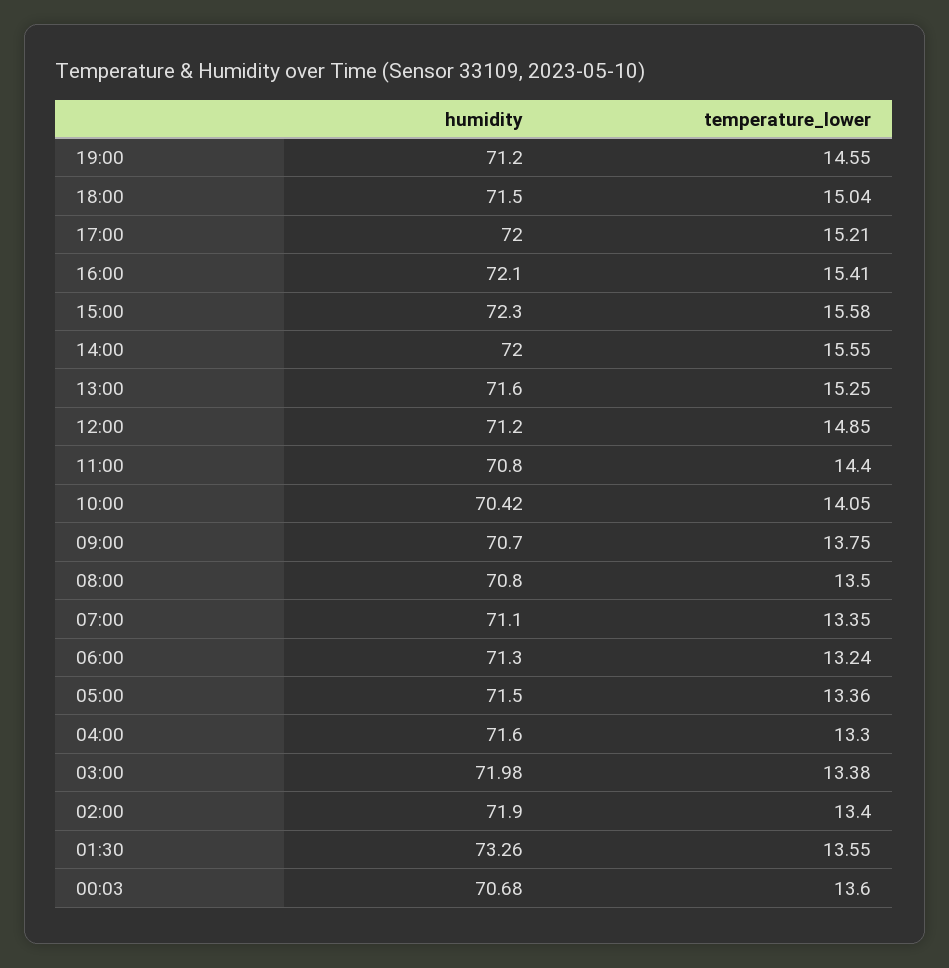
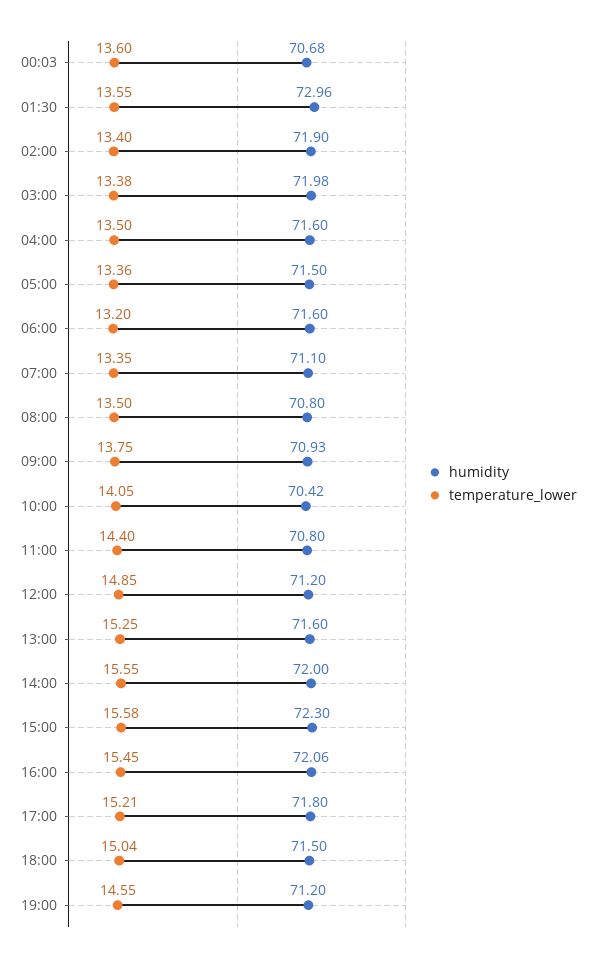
humidity, 17:00: 72 -> 71.8
humidity, 16:00: 72.1 -> 72.06
temperature_lower, 16:00: 15.41 -> 15.45
humidity, 09:00: 70.7 -> 70.93
humidity, 06:00: 71.3 -> 71.6
temperature_lower, 06:00: 13.24 -> 13.2
temperature_lower, 04:00: 13.3 -> 13.5
humidity, 01:30: 73.26 -> 72.96

